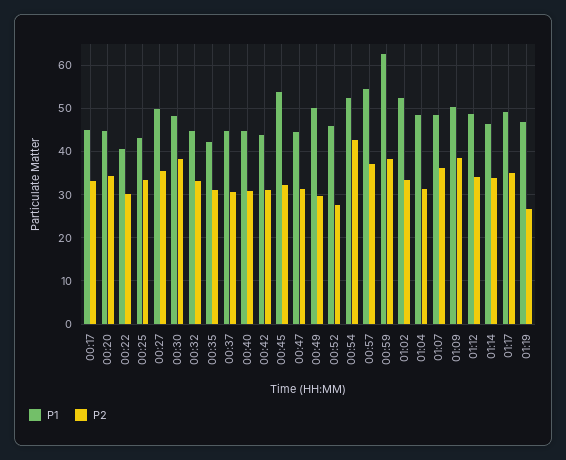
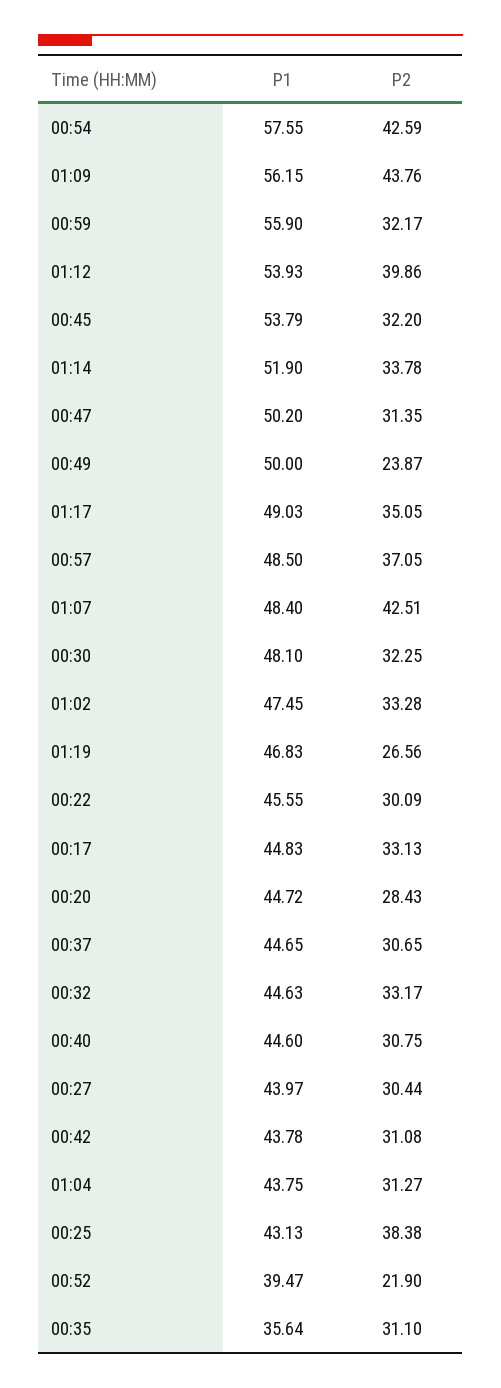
P2, 00:20: 34 -> 28.43
P1, 00:22: 40 -> 45.55
P2, 00:25: 34 -> 38.38
P1, 00:27: 50 -> 43.97
P2, 00:27: 36 -> 30.44
P2, 00:30: 38 -> 32.25
P1, 00:35: 42 -> 35.64
P1, 00:47: 44 -> 50.2
P2, 00:49: 30 -> 23.87
P1, 00:52: 46 -> 39.47
P2, 00:52: 28 -> 21.9
P1, 00:54: 52 -> 57.55
P1, 00:57: 54 -> 48.5
P1, 00:59: 62 -> 55.9
P2, 00:59: 38 -> 32.17
P1, 01:02: 52 -> 47.45
P1, 01:04: 48 -> 43.75
P2, 01:07: 36 -> 42.51
P1, 01:09: 50 -> 56.15
P2, 01:09: 38 -> 43.76
P1, 01:12: 48 -> 53.93
P2, 01:12: 34 -> 39.86
P1, 01:14: 46 -> 51.9

